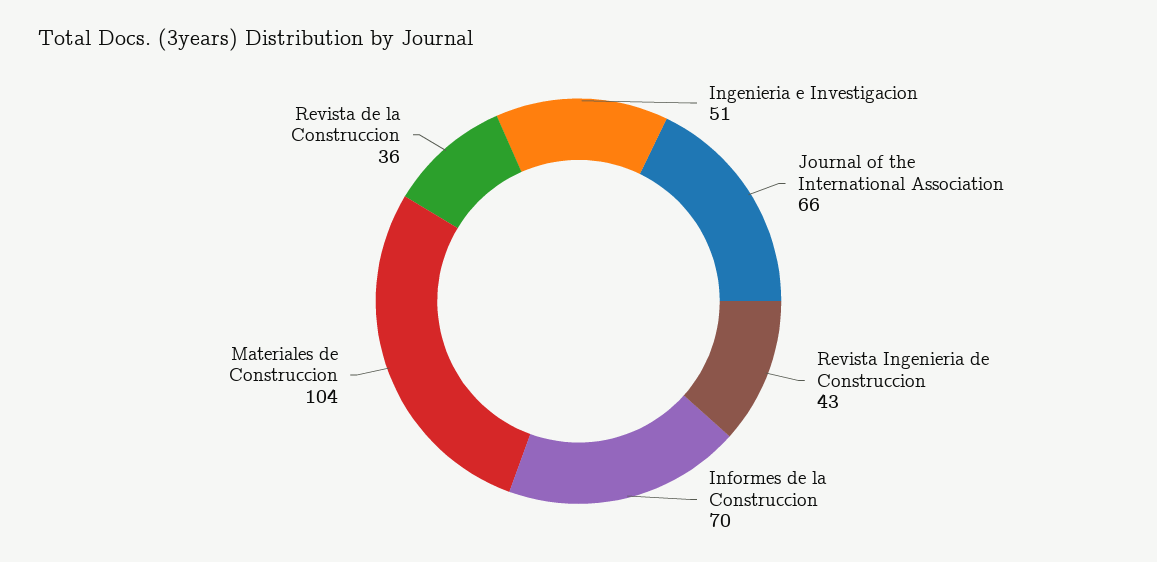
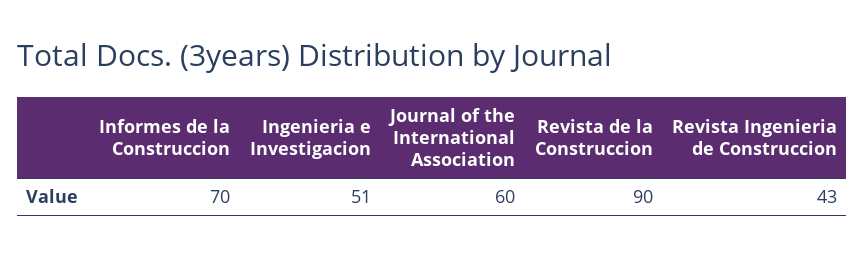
Journal of the International Association: 66 -> 60
Materiales de Construccion: 104 -> none
Revista de la Construccion: 36 -> 90

